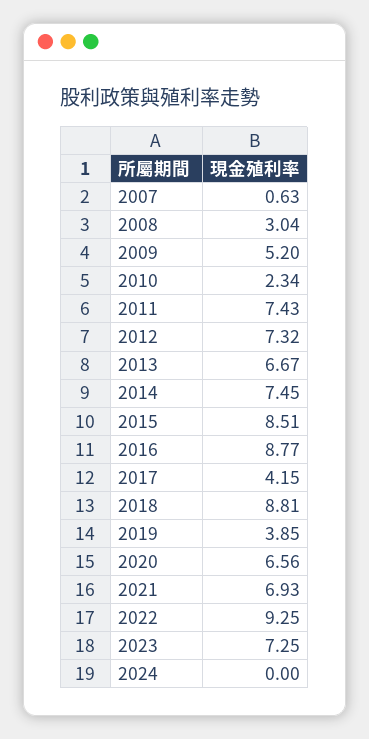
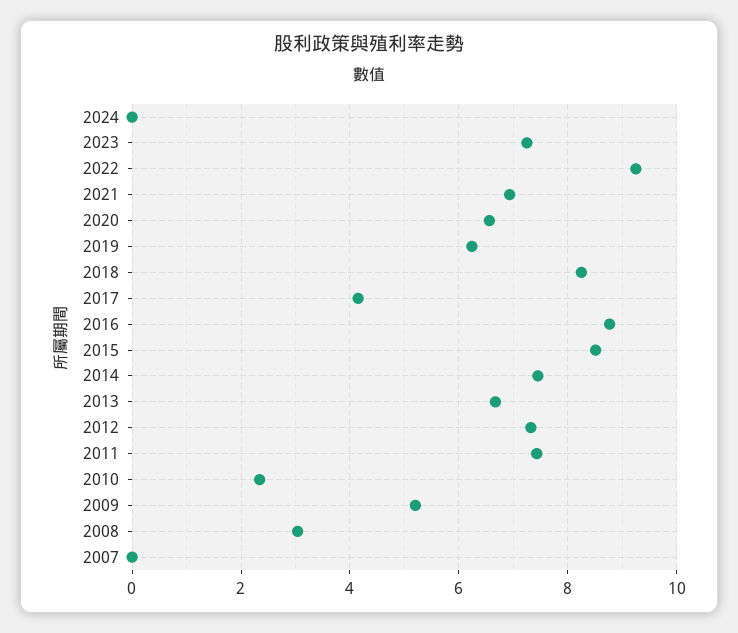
2007: 0.63 -> 0
2018: 8.81 -> 8.2
2019: 3.85 -> 6.2

